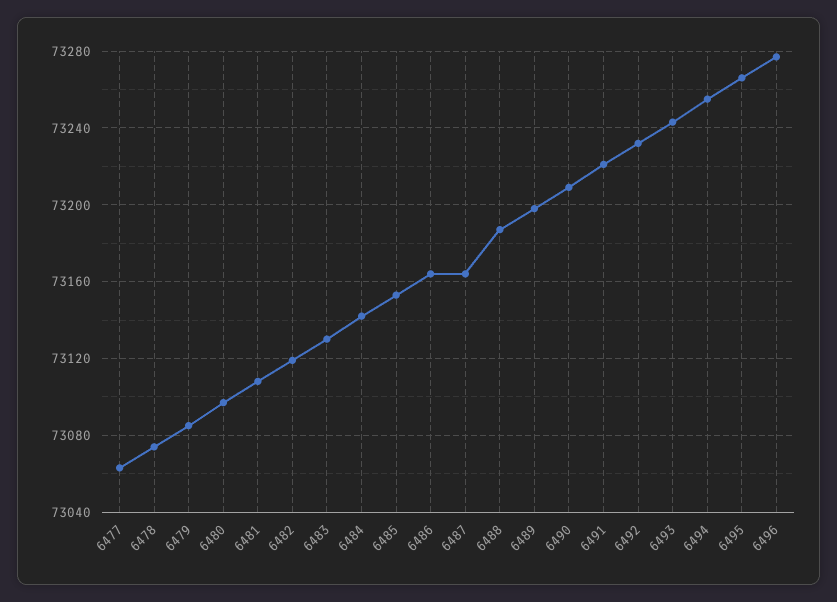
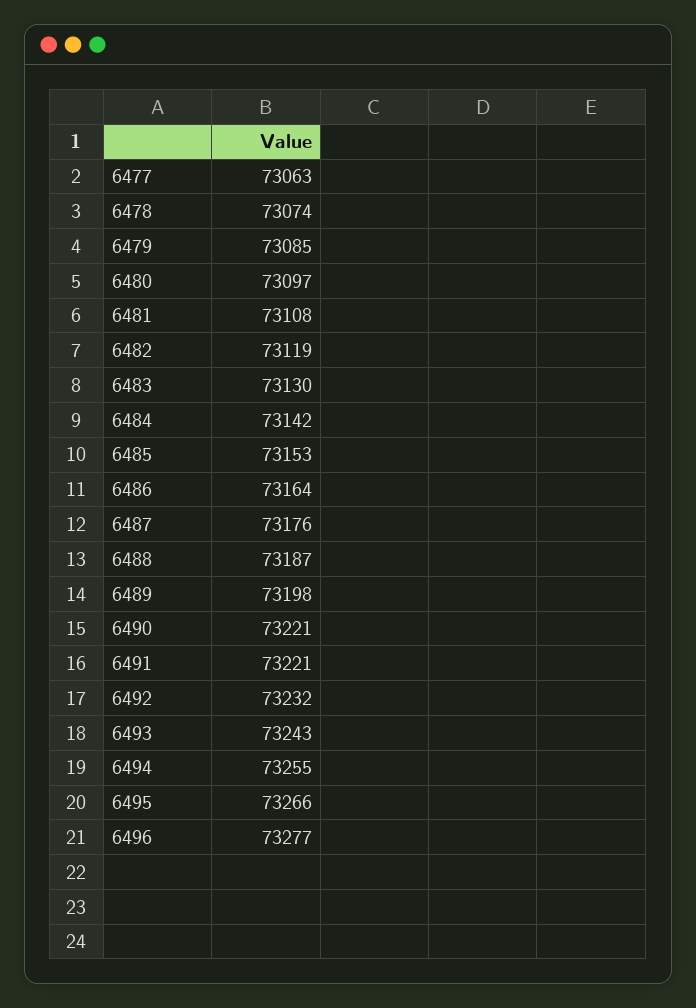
6487: 73165 -> 73176
6490: 73210 -> 73221

